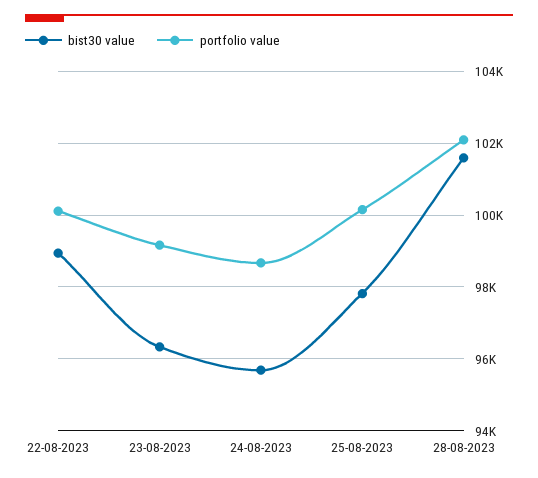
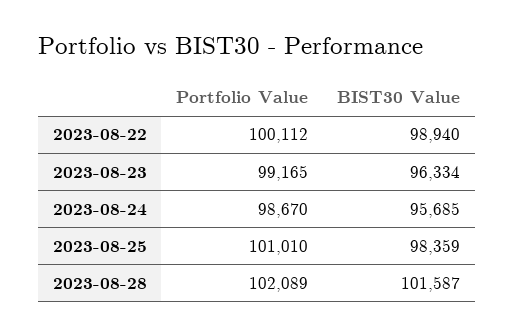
bist30 value, 25-08-2023: 97800 -> 98359
portfolio value, 25-08-2023: 100200 -> 101010

